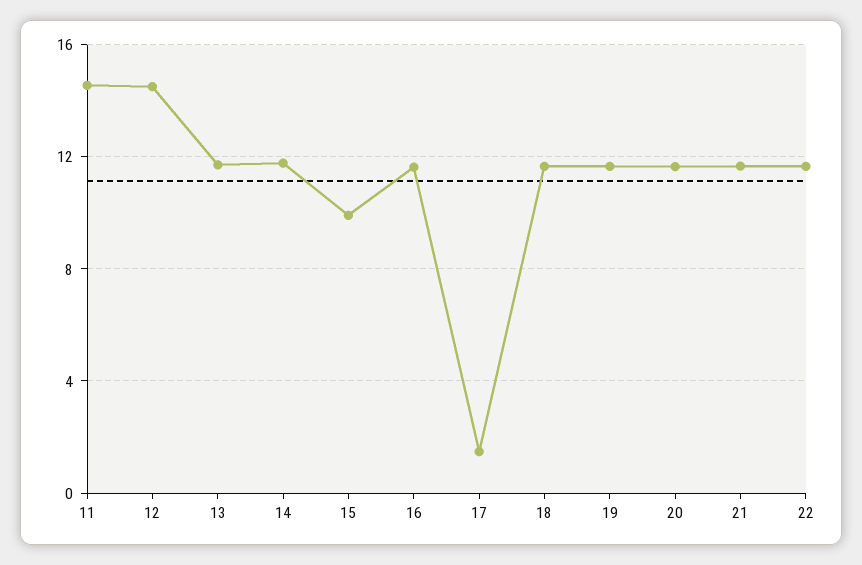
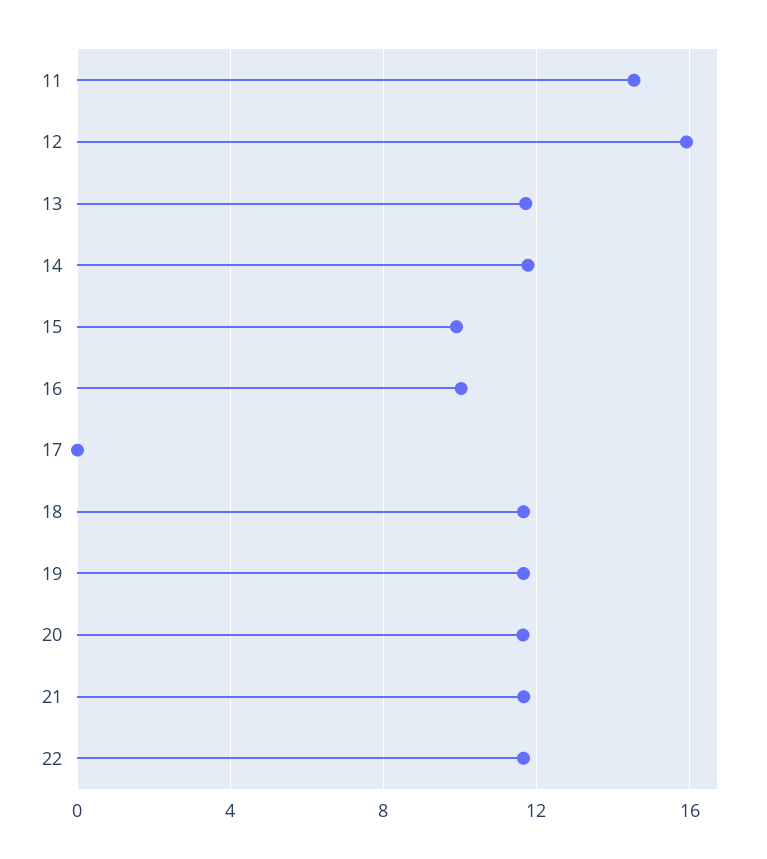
12: 14.5 -> 16
16: 11.5 -> 10
17: 1.5 -> 0

